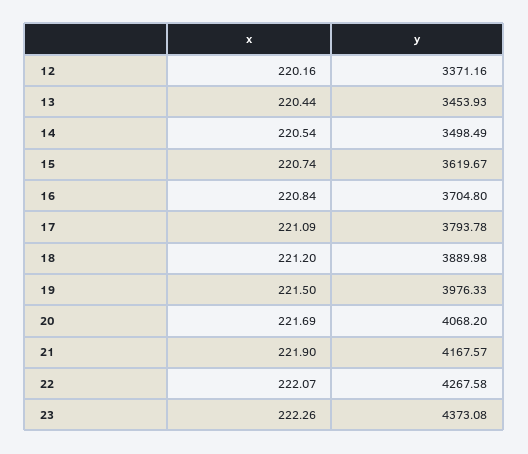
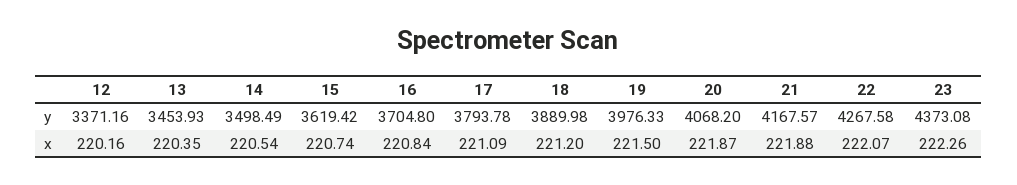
x, 13: 220.44 -> 220.35
y, 15: 3619.67 -> 3619.42
x, 20: 221.69 -> 221.87
x, 21: 221.9 -> 221.88

